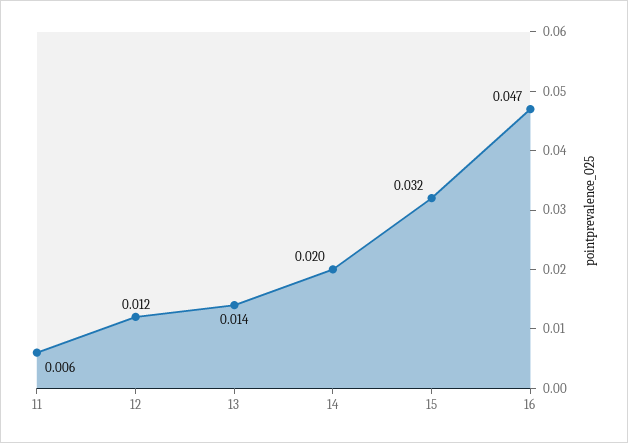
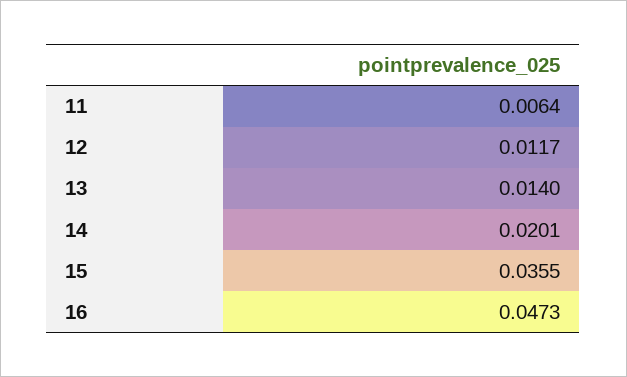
15: 0.032 -> 0.0355

